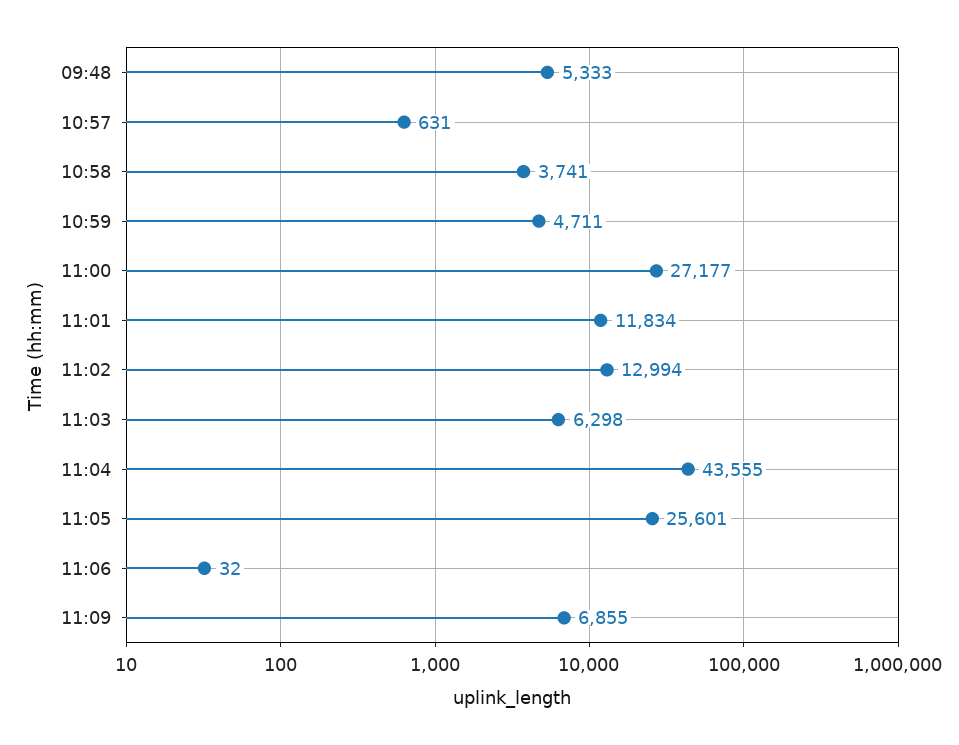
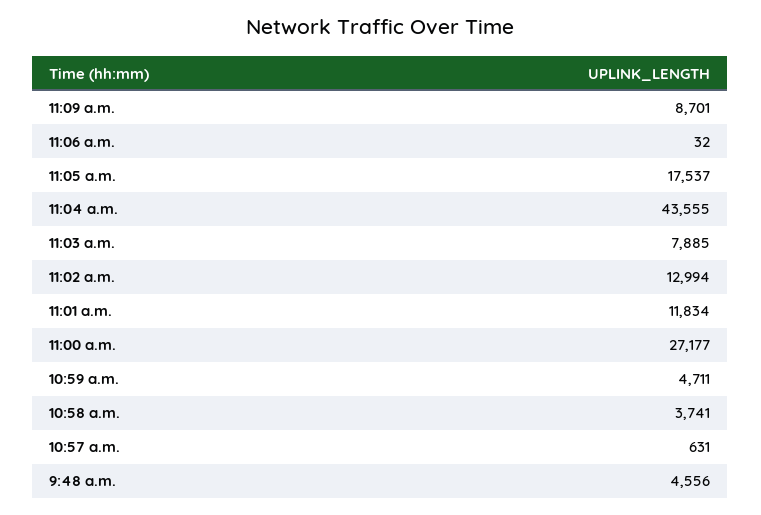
09:48: 5333 -> 4556
11:03: 6298 -> 7885
11:05: 25601 -> 17537
11:09: 6855 -> 8701

